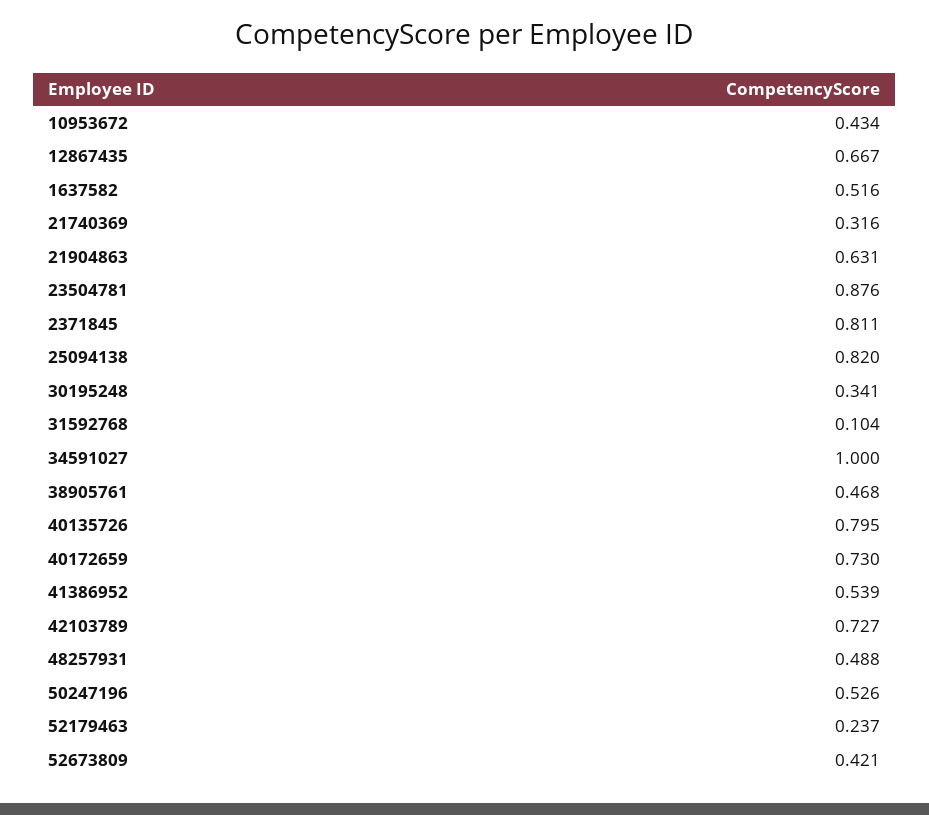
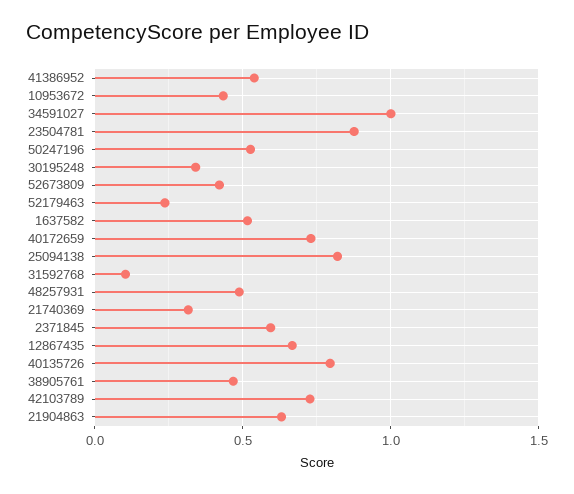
2371845: 0.811 -> 0.6

